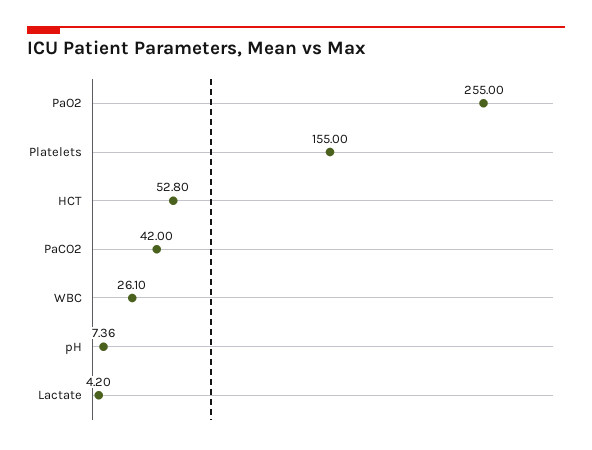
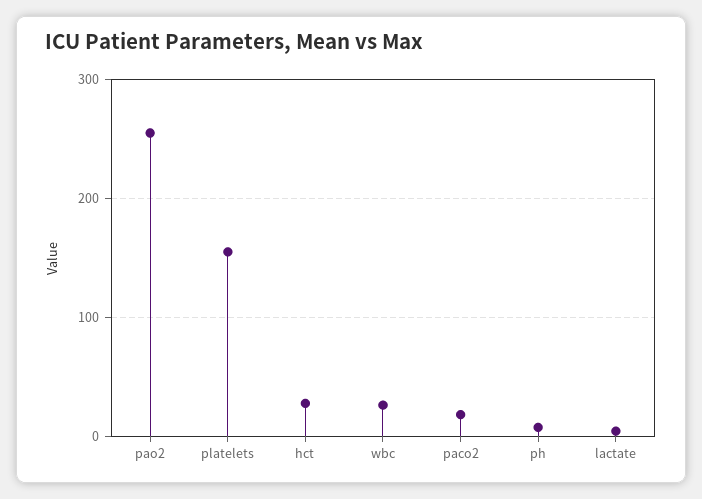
HCT: 52.8 -> 30
PaCO2: 42 -> 20

